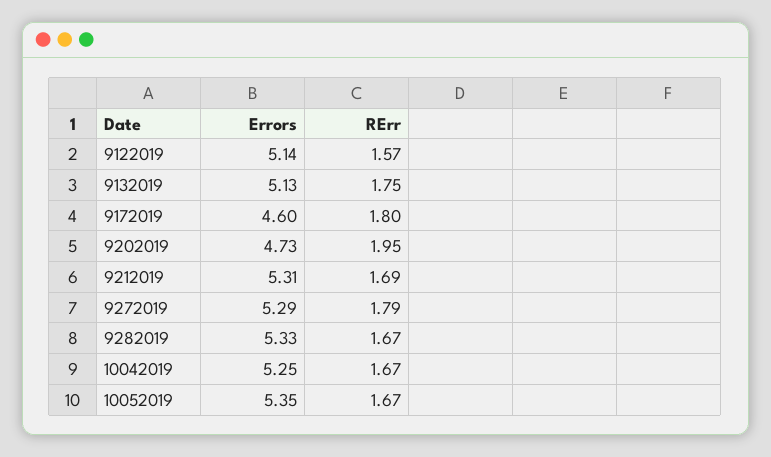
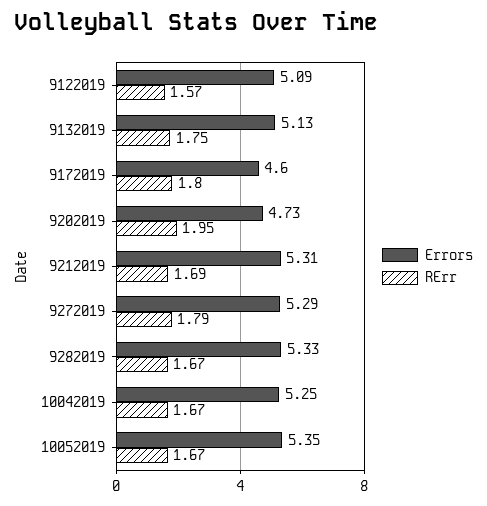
Errors, 9122019: 5.14 -> 5.09

